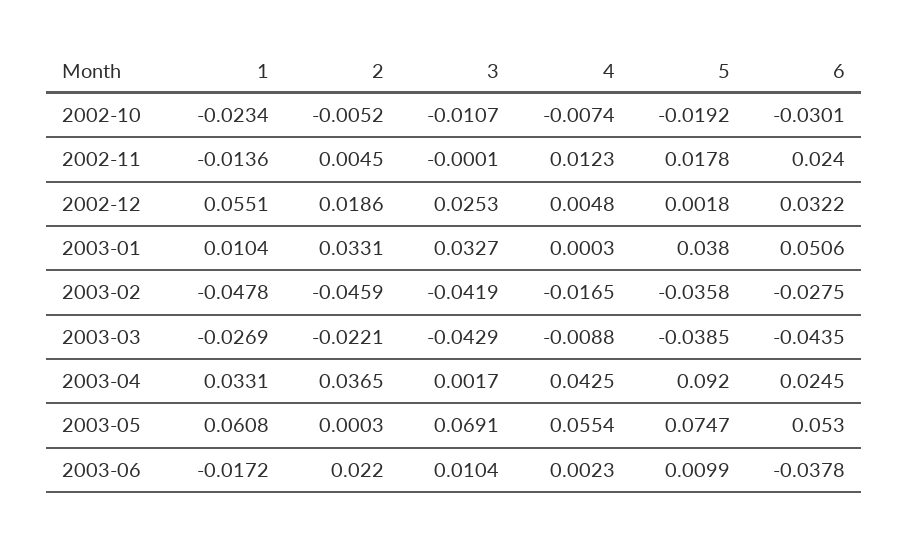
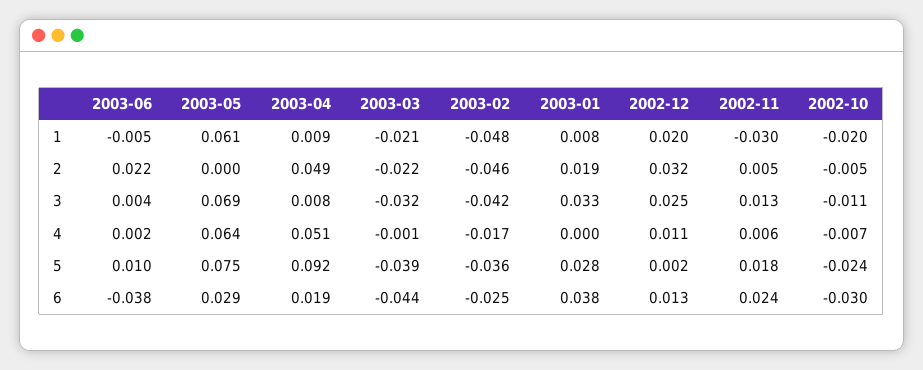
1, 2002-10: -0.0234 -> -0.02
5, 2002-10: -0.0192 -> -0.024
1, 2002-11: -0.0136 -> -0.03
3, 2002-11: -0.0001 -> 0.013
4, 2002-11: 0.0123 -> 0.006
1, 2002-12: 0.0551 -> 0.02
2, 2002-12: 0.0186 -> 0.032
4, 2002-12: 0.0048 -> 0.011
6, 2002-12: 0.0322 -> 0.013
1, 2003-01: 0.0104 -> 0.008
2, 2003-01: 0.0331 -> 0.019
5, 2003-01: 0.038 -> 0.028
6, 2003-01: 0.0506 -> 0.038
6, 2003-02: -0.0275 -> -0.025
1, 2003-03: -0.0269 -> -0.021
3, 2003-03: -0.0429 -> -0.032
4, 2003-03: -0.0088 -> -0.001
1, 2003-04: 0.0331 -> 0.009
2, 2003-04: 0.0365 -> 0.049
3, 2003-04: 0.0017 -> 0.008
4, 2003-04: 0.0425 -> 0.051
6, 2003-04: 0.0245 -> 0.019
4, 2003-05: 0.0554 -> 0.064
6, 2003-05: 0.053 -> 0.029
1, 2003-06: -0.0172 -> -0.005
3, 2003-06: 0.0104 -> 0.004

